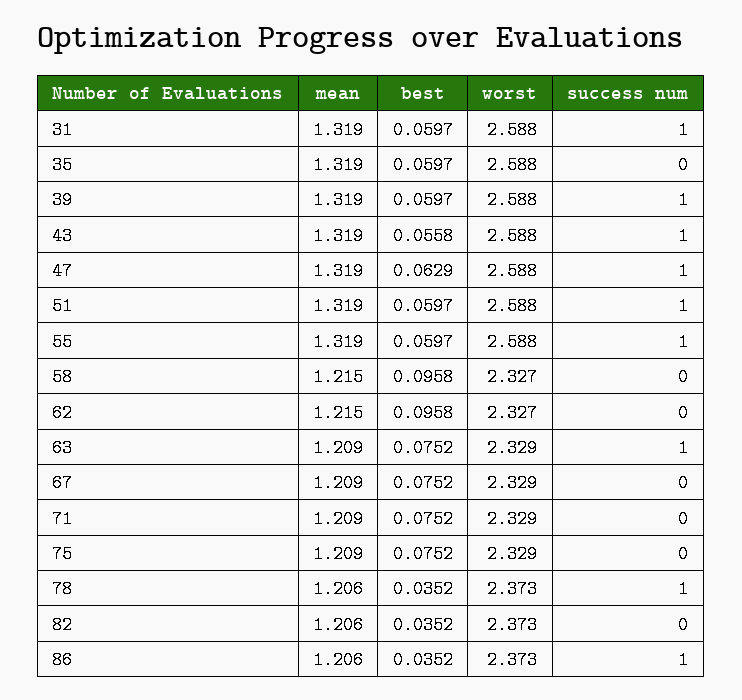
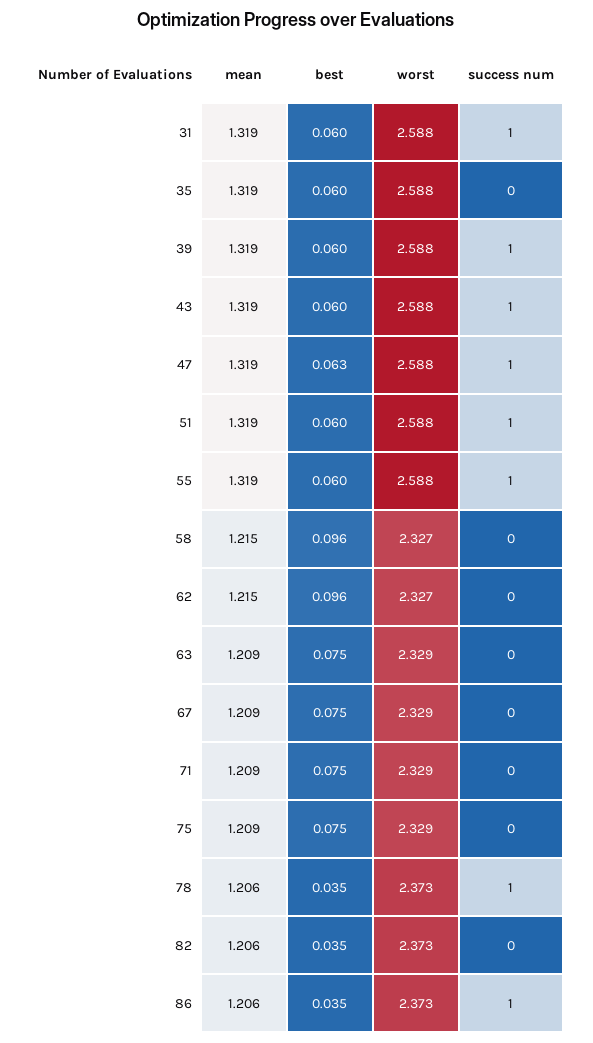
best, 43: 0.0558 -> 0.06
success num, 63: 1 -> 0

